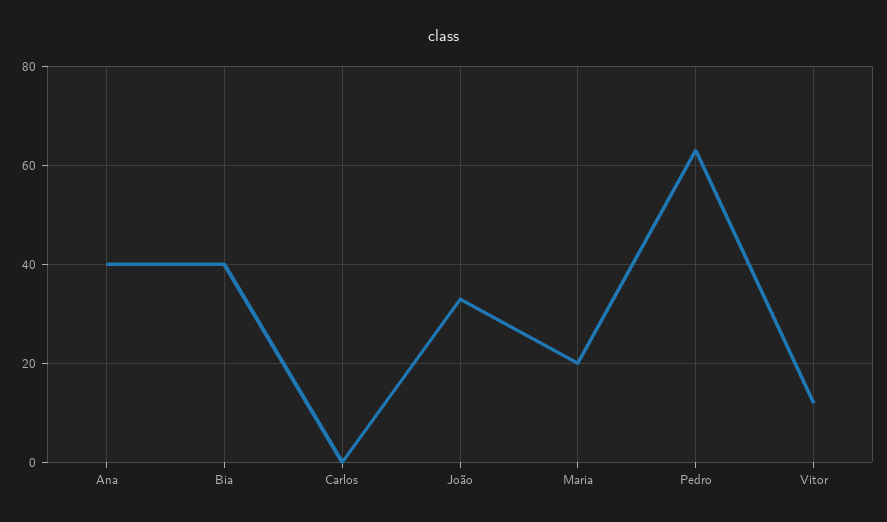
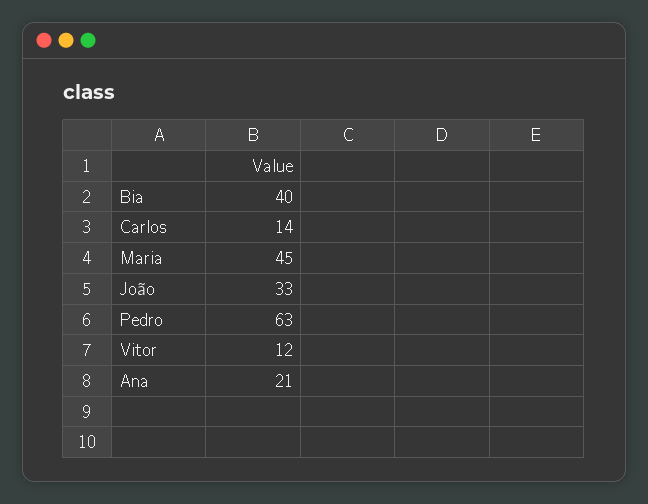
Ana: 40 -> 21
Carlos: 0 -> 14
Maria: 20 -> 45

